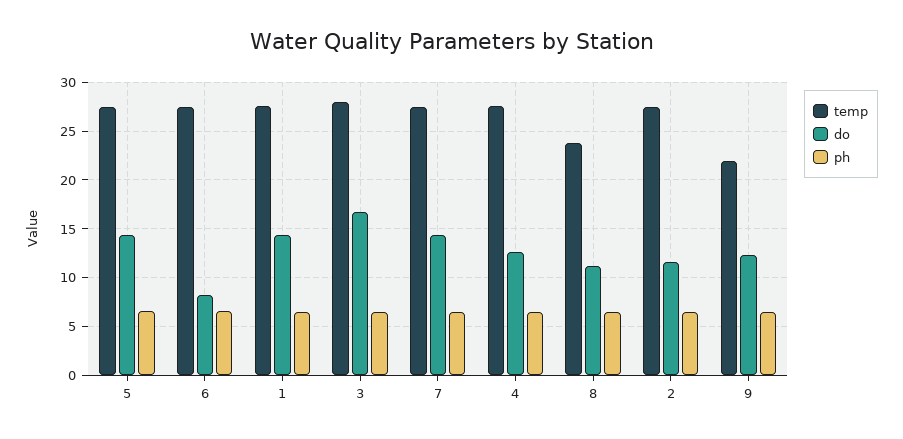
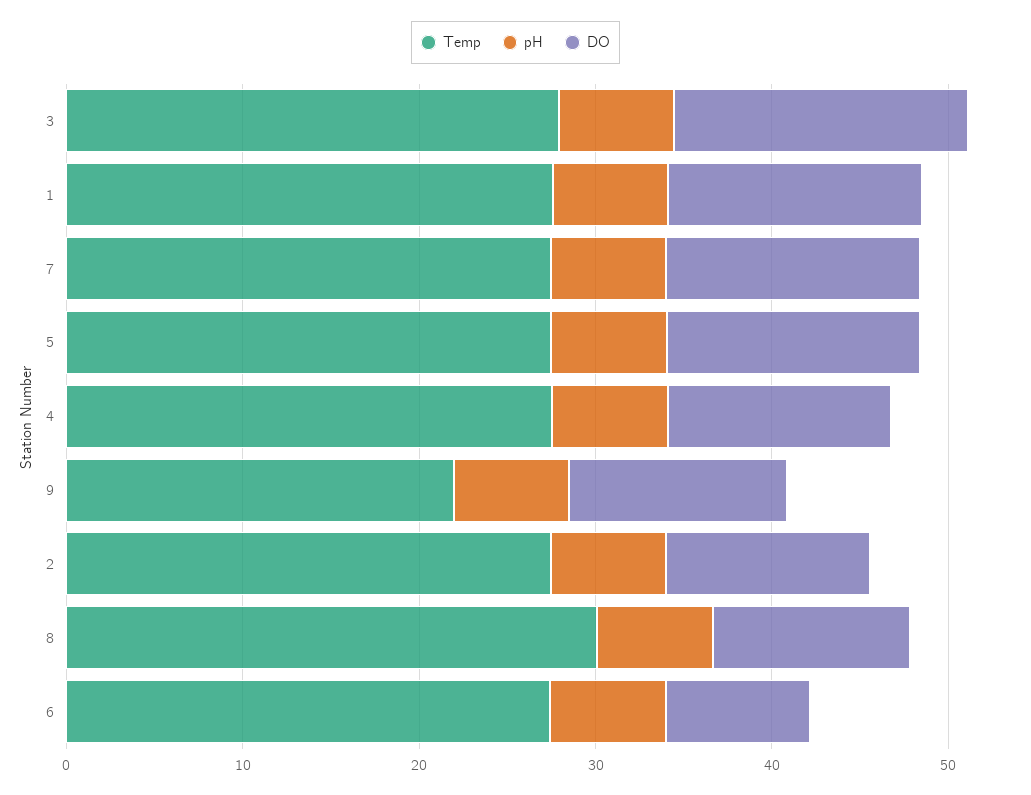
temp, 8: 24 -> 30

